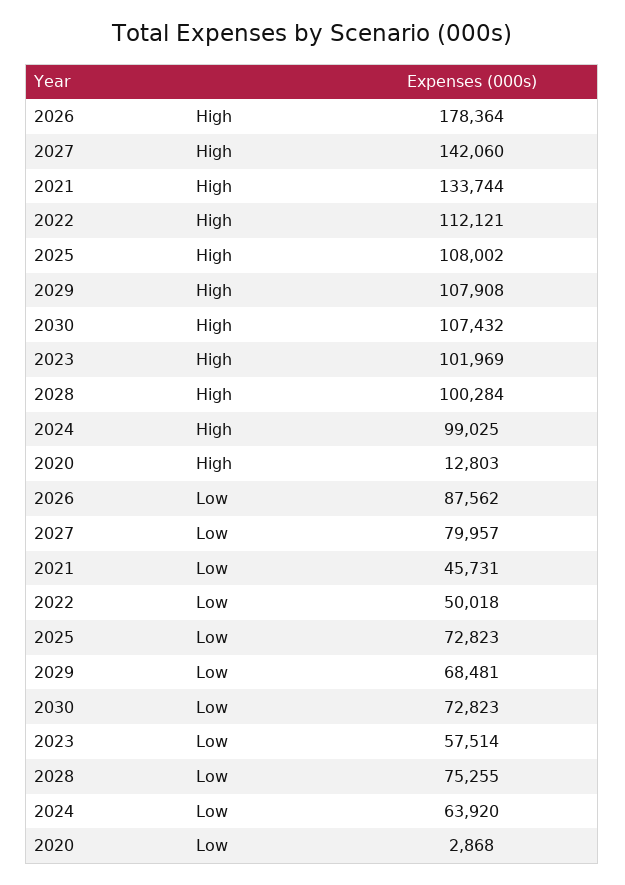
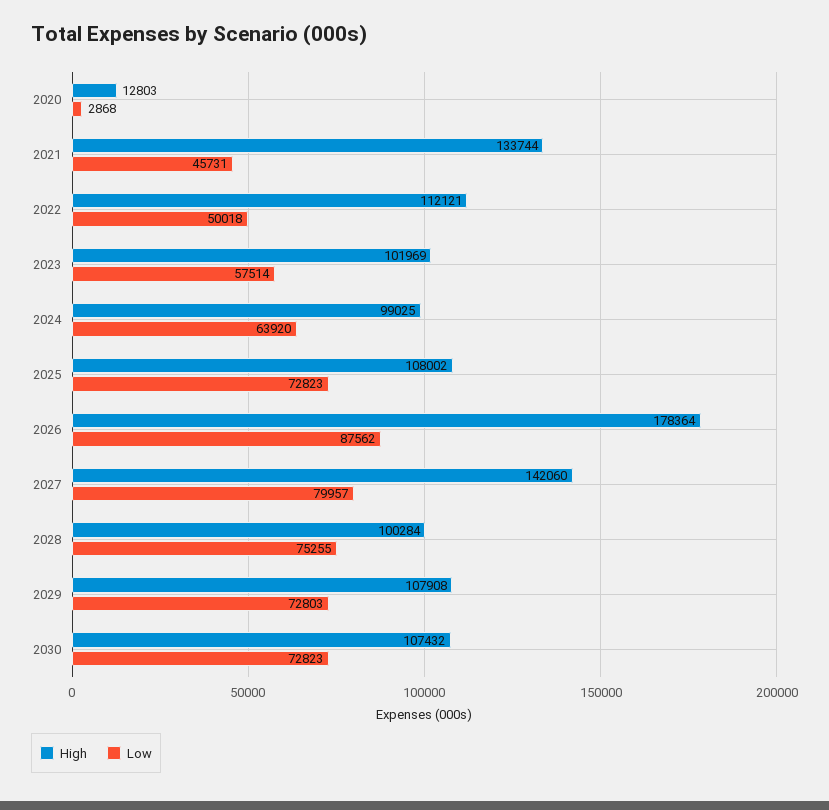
Low, 2029: 68481 -> 72803

